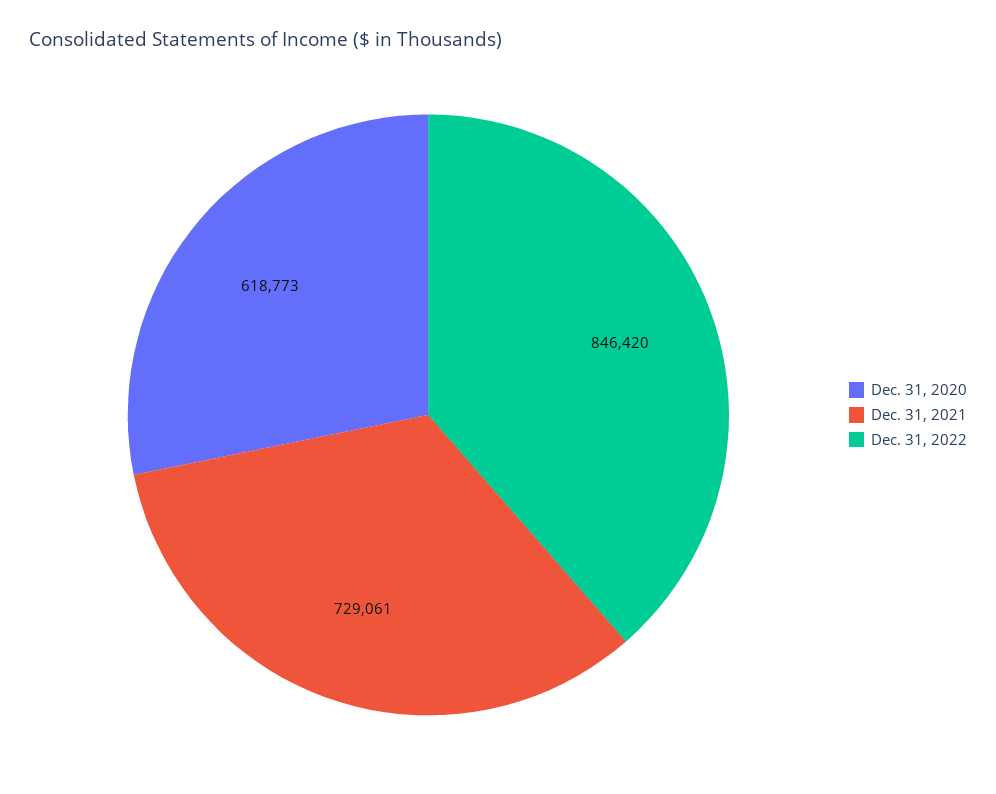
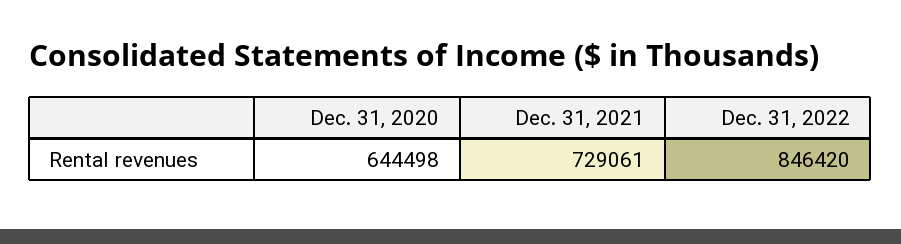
Dec. 31, 2020: 618773 -> 644498

